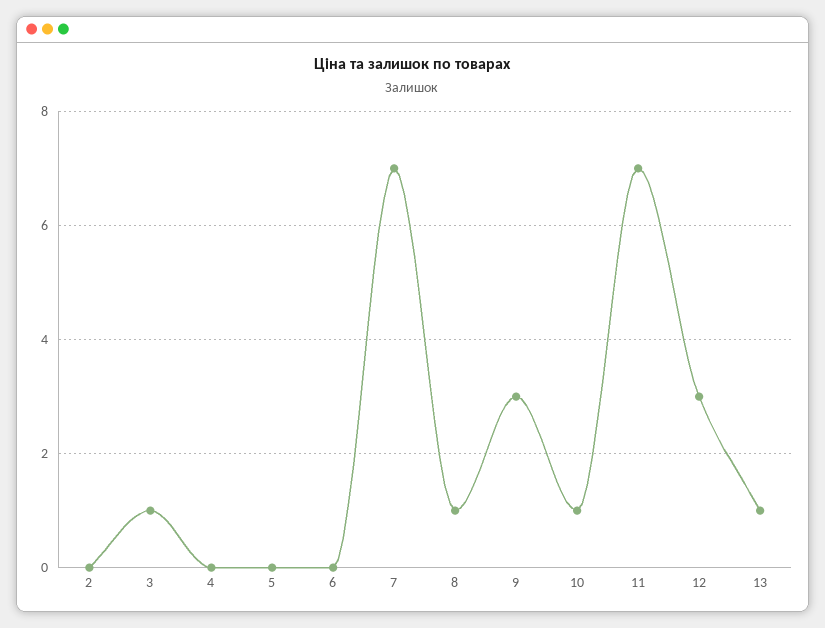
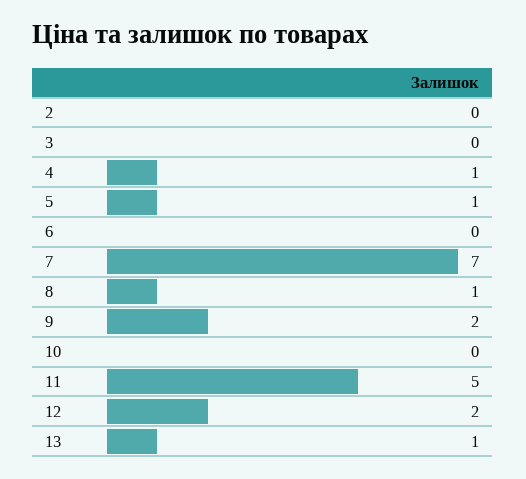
3: 1 -> 0
4: 0 -> 1
5: 0 -> 1
9: 3 -> 2
10: 1 -> 0
11: 7 -> 5
12: 3 -> 2

